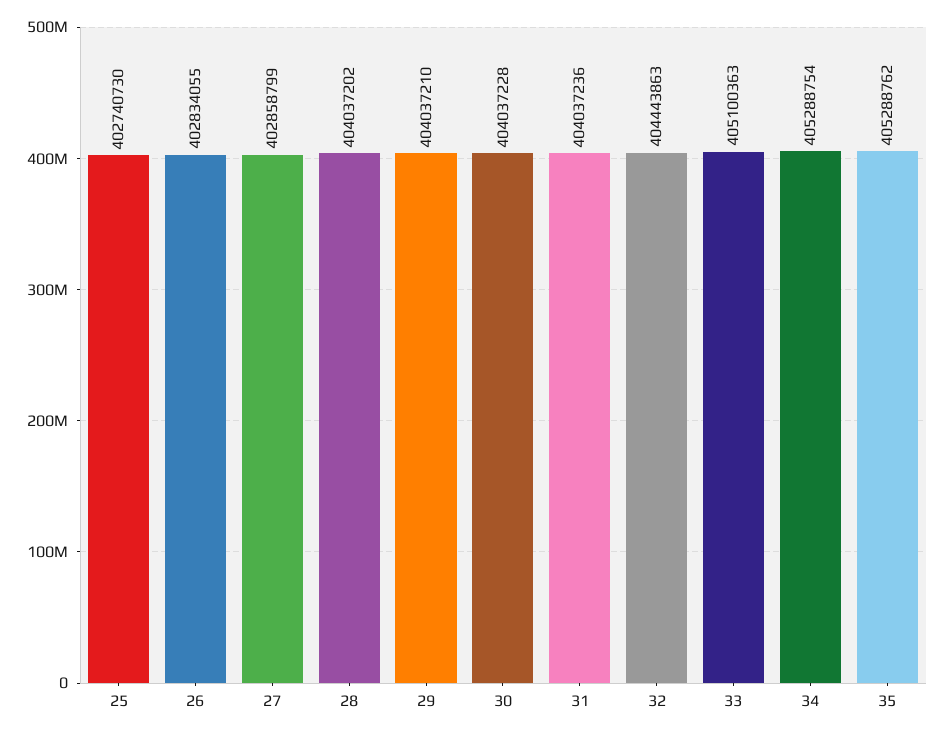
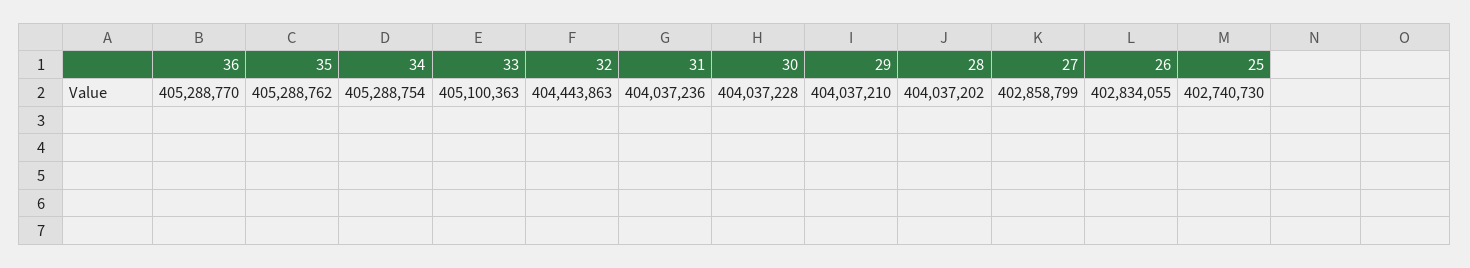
36: none -> 405288770

